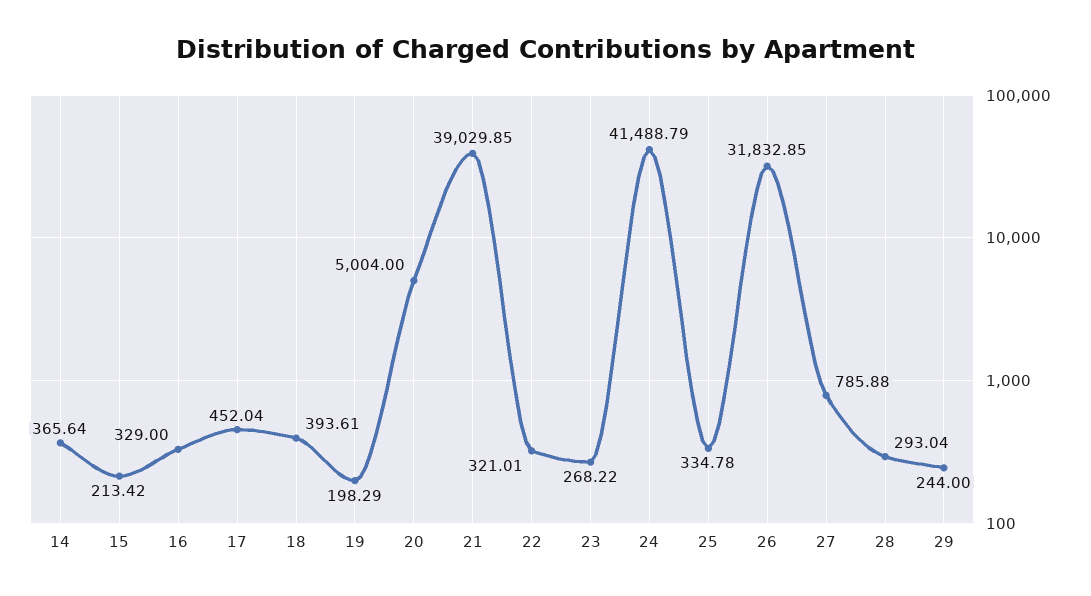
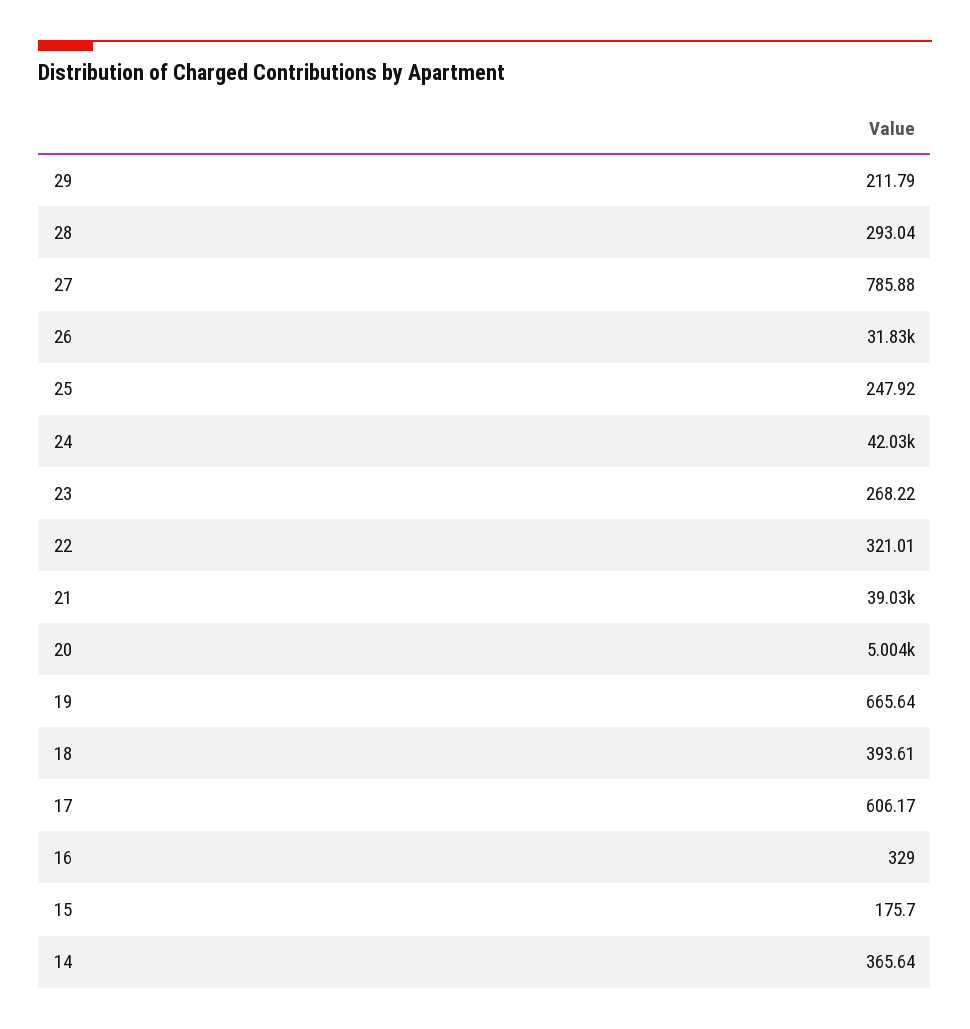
15: 213.42 -> 175.7
17: 452.04 -> 606.17
19: 198.29 -> 665.64
24: 41488.79 -> 42030
25: 334.78 -> 247.92
29: 244 -> 211.79

